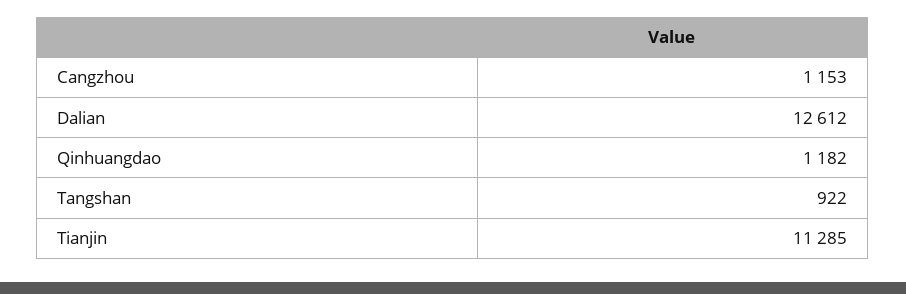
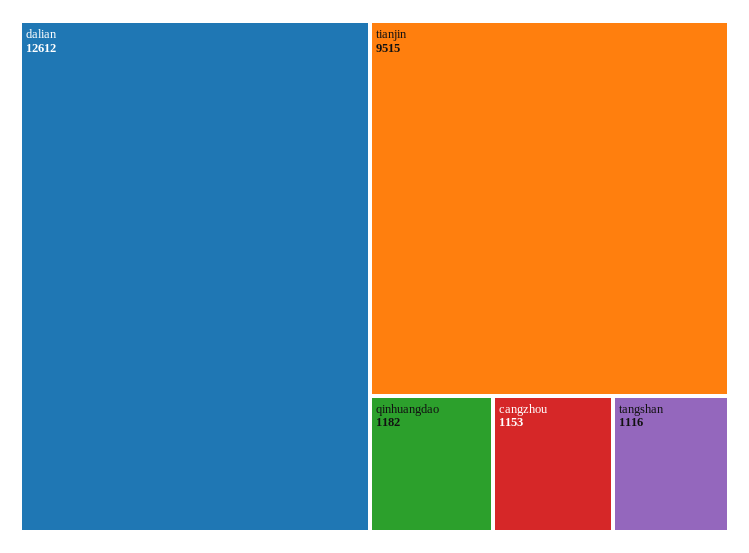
Tangshan: 922 -> 1116
Tianjin: 11285 -> 9515

